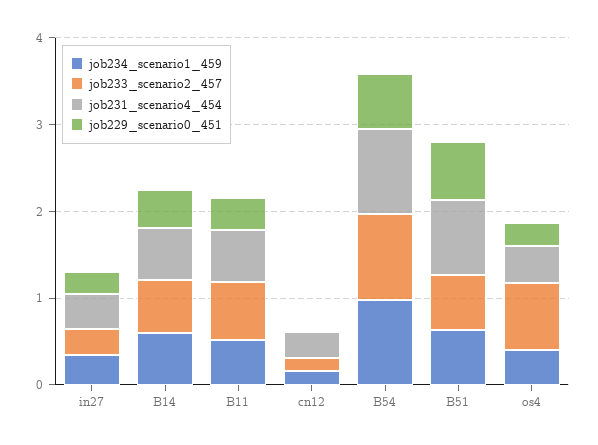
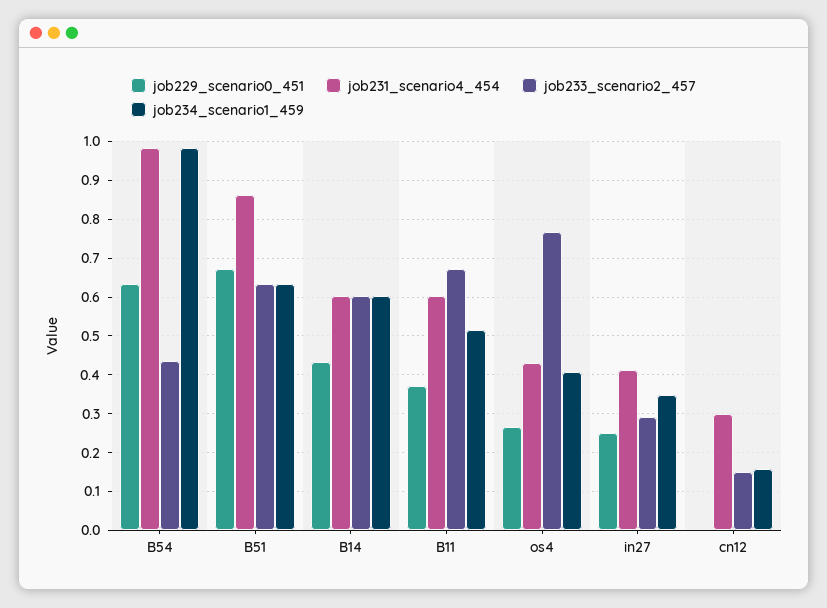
job233_scenario2_457, B54: 1 -> 0.44

